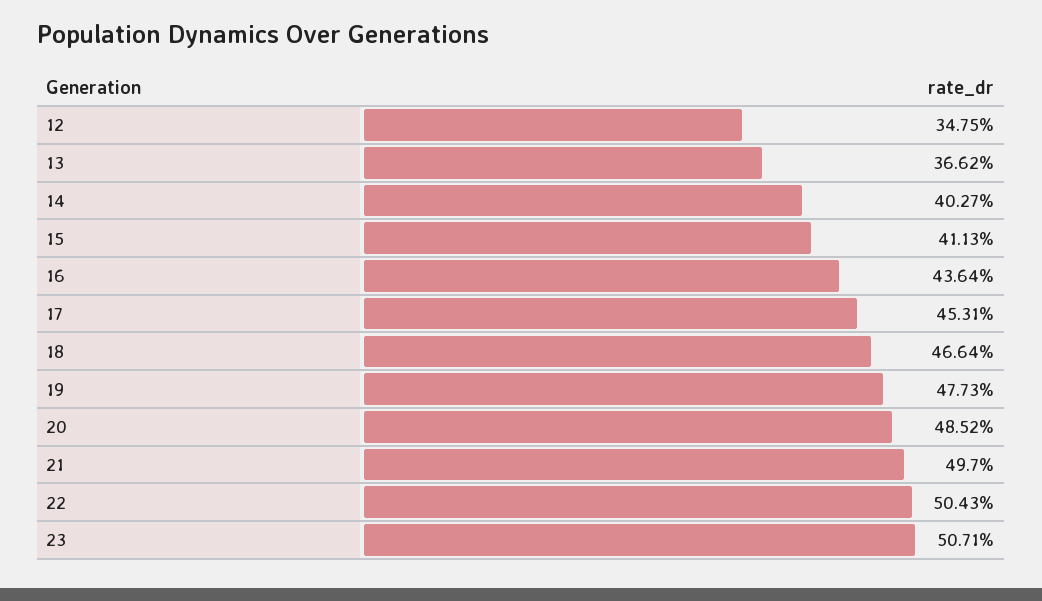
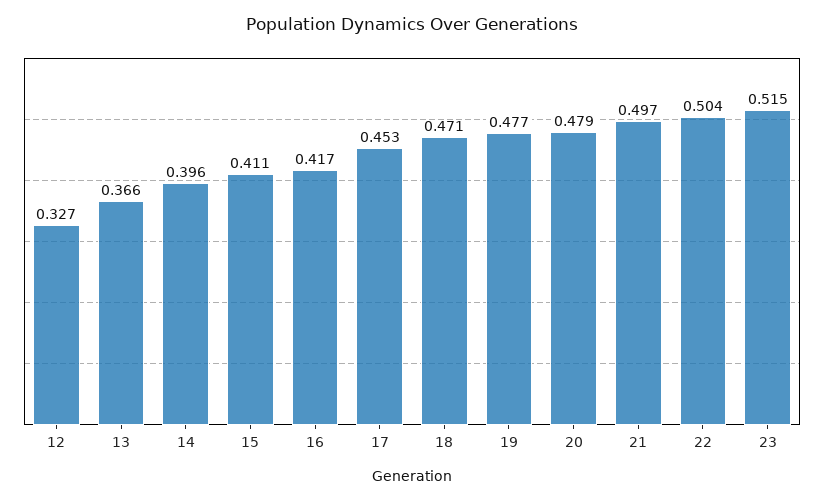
12: 0.3475 -> 0.327
14: 0.4027 -> 0.396
16: 0.4364 -> 0.417
18: 0.4664 -> 0.471
20: 0.4852 -> 0.479
23: 0.5071 -> 0.515

